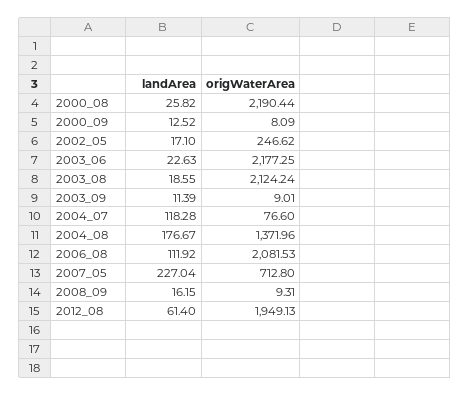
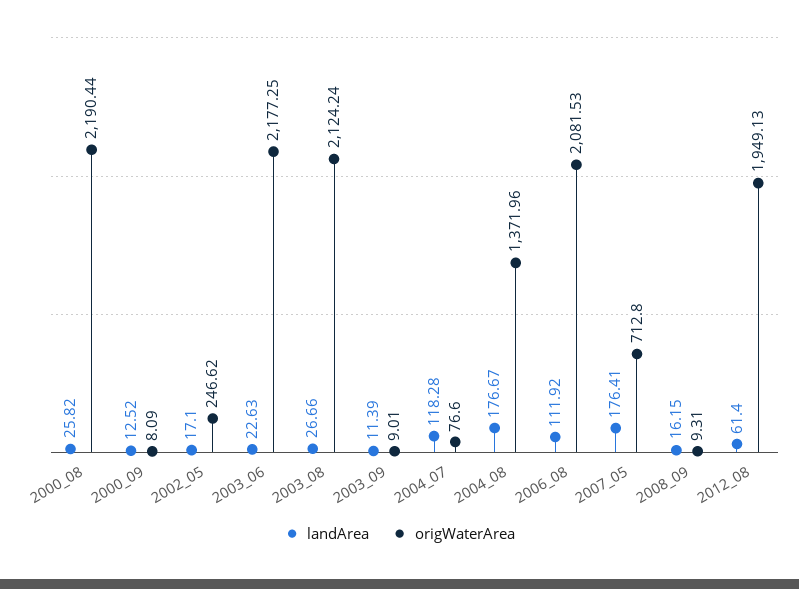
landArea, 2003_08: 18.55 -> 26.66
landArea, 2007_05: 227.04 -> 176.41

